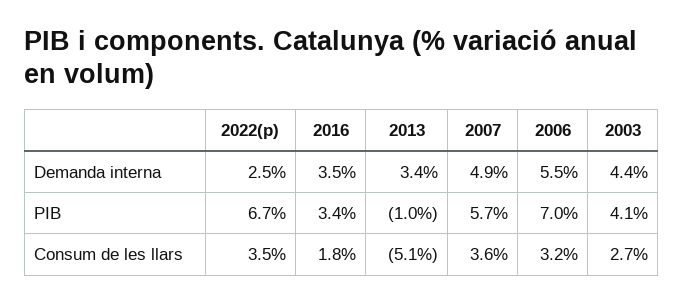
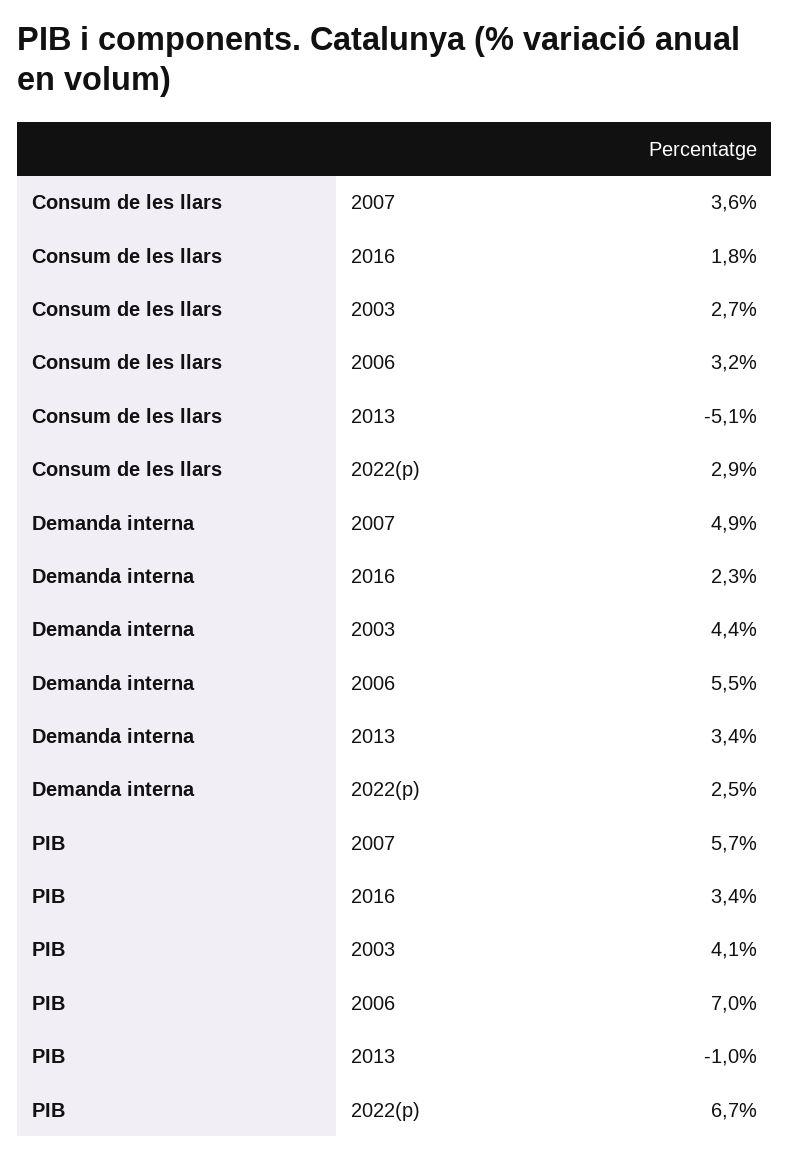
2016, Demanda interna: 3.5 -> 2.3
2022(p), Consum de les llars: 3.5 -> 2.9

